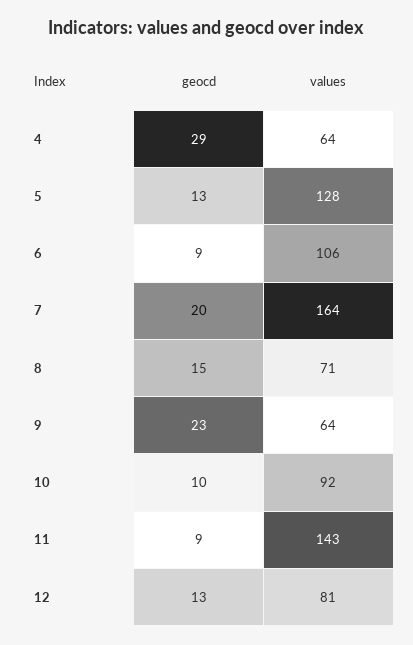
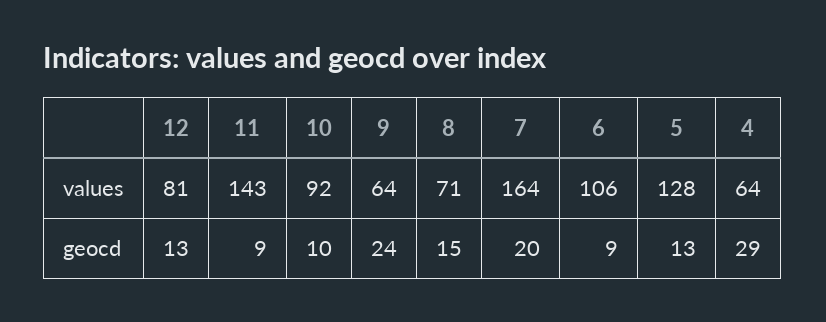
geocd, 9: 23 -> 24

